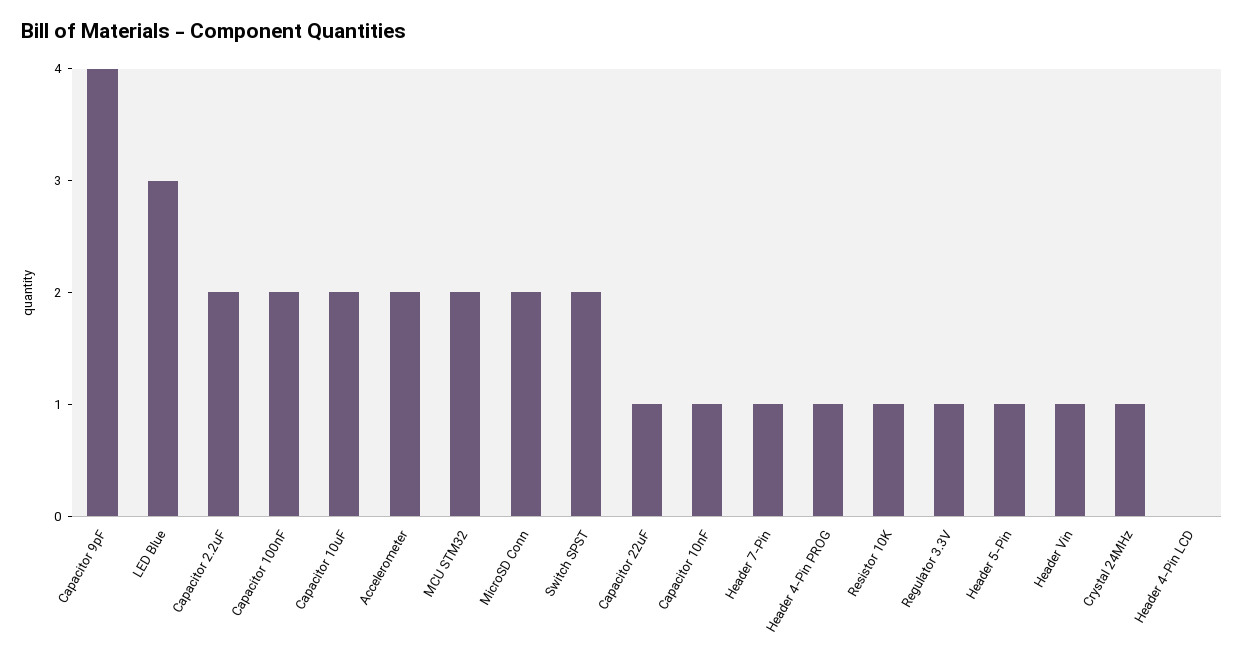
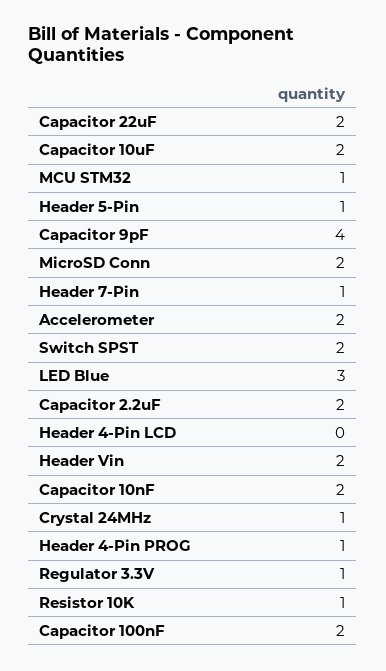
MCU STM32: 2 -> 1
Capacitor 22uF: 1 -> 2
Capacitor 10nF: 1 -> 2
Header Vin: 1 -> 2

